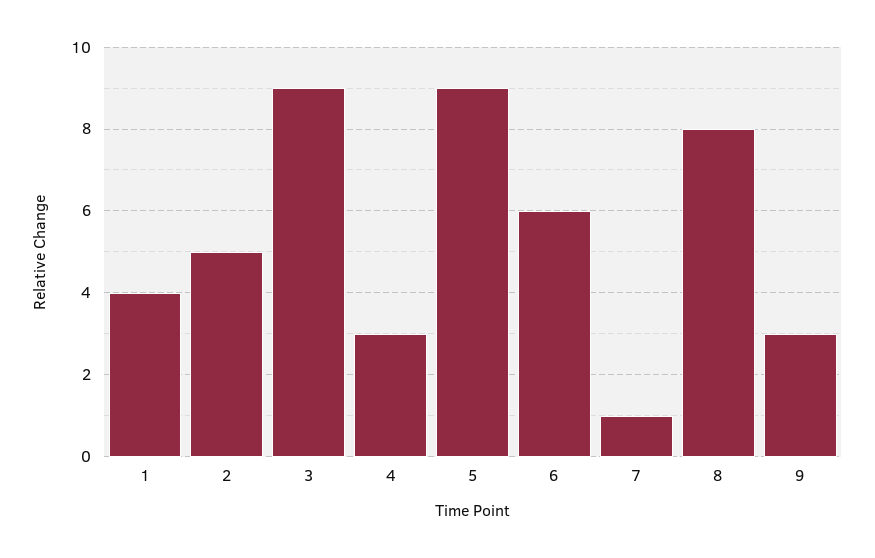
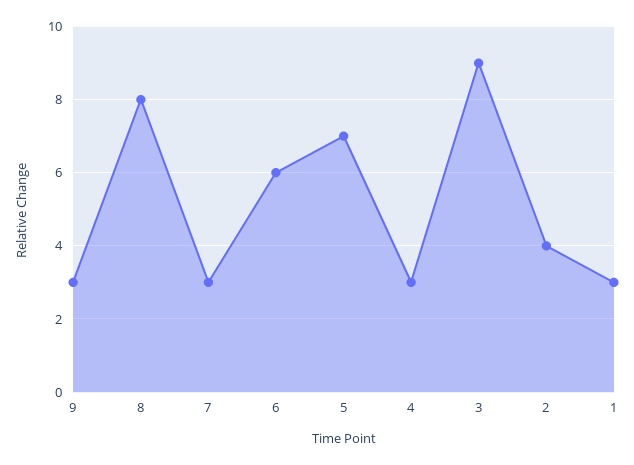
1: 4 -> 3
2: 5 -> 4
5: 9 -> 7
7: 1 -> 3

